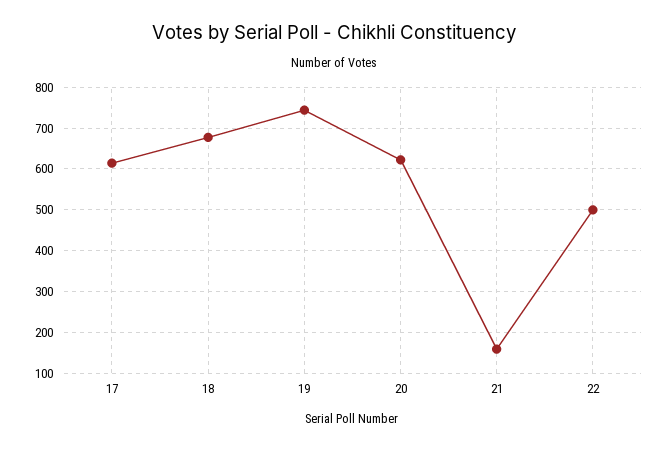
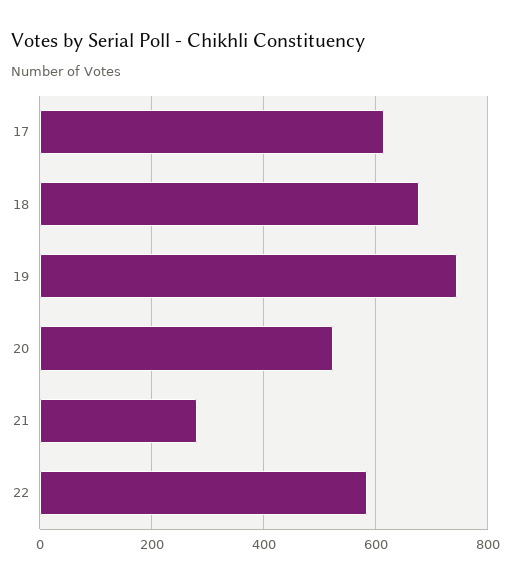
20: 620 -> 520
21: 160 -> 280
22: 500 -> 580

